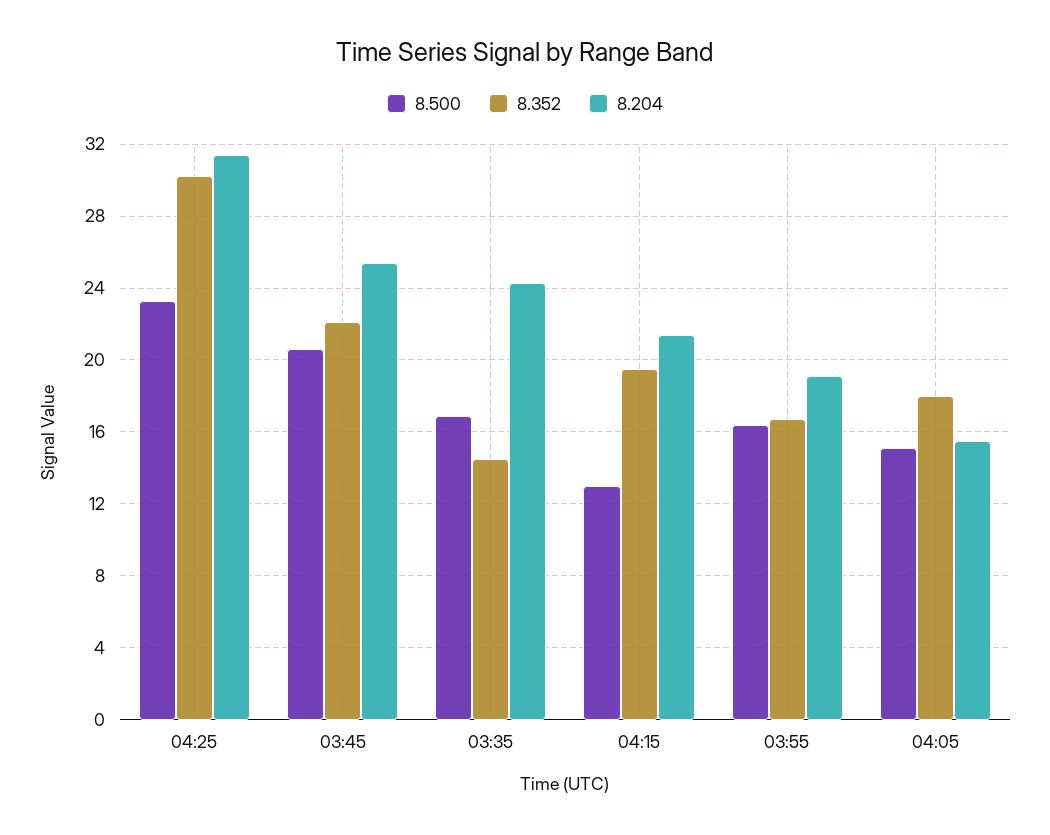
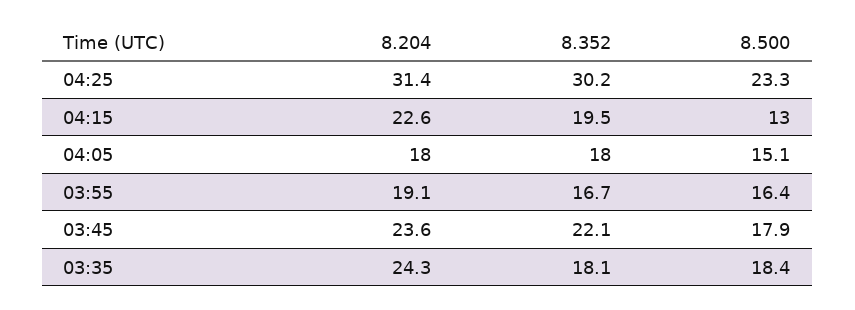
8.500, 03:45: 20.5 -> 17.9
8.204, 03:45: 25.5 -> 23.6
8.500, 03:35: 17 -> 18.4
8.352, 03:35: 14.5 -> 18.1
8.204, 04:15: 21.5 -> 22.6
8.204, 04:05: 15.5 -> 18

